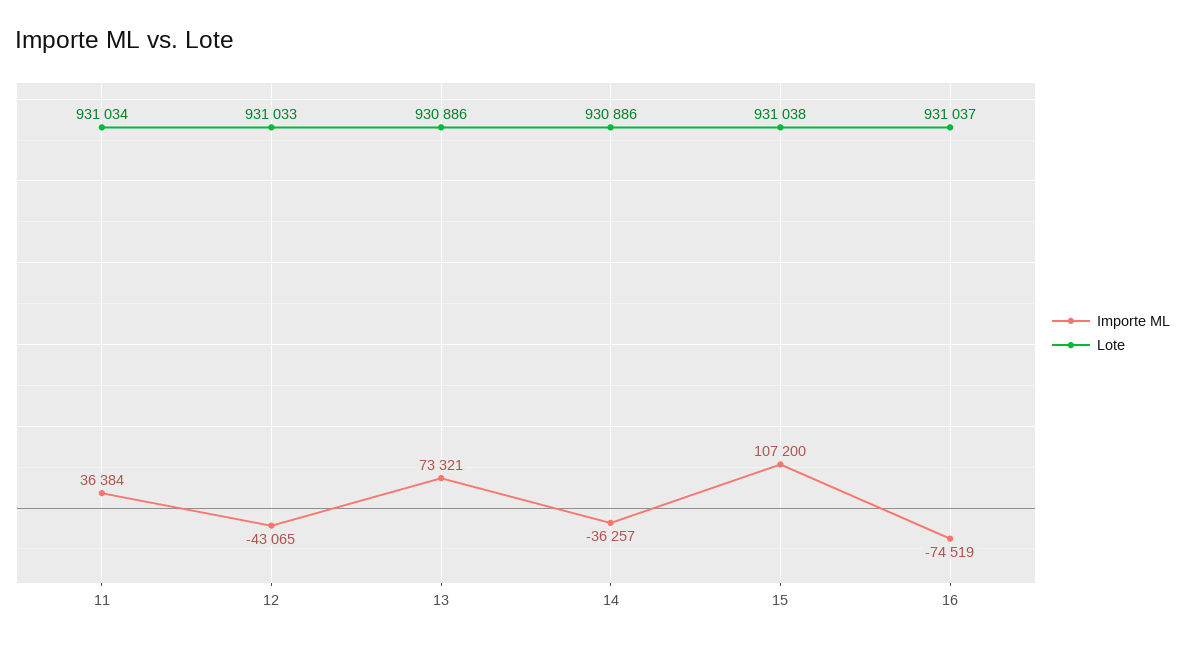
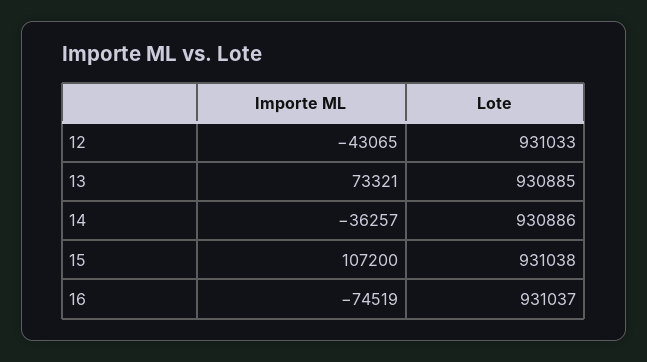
Importe ML, 11: 36384 -> none
Lote, 11: 931034 -> none
Lote, 13: 930886 -> 930885

